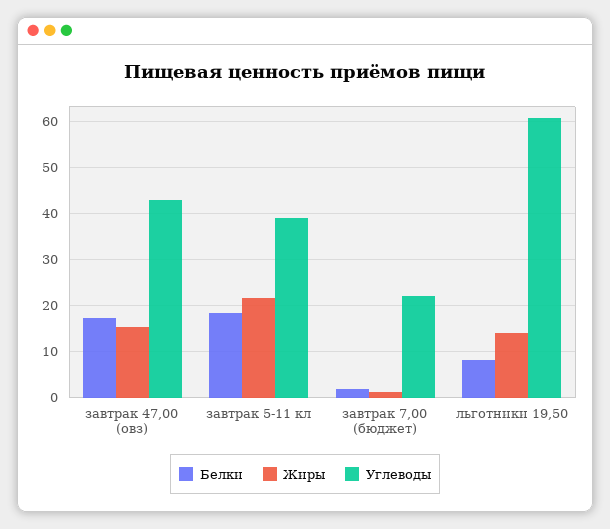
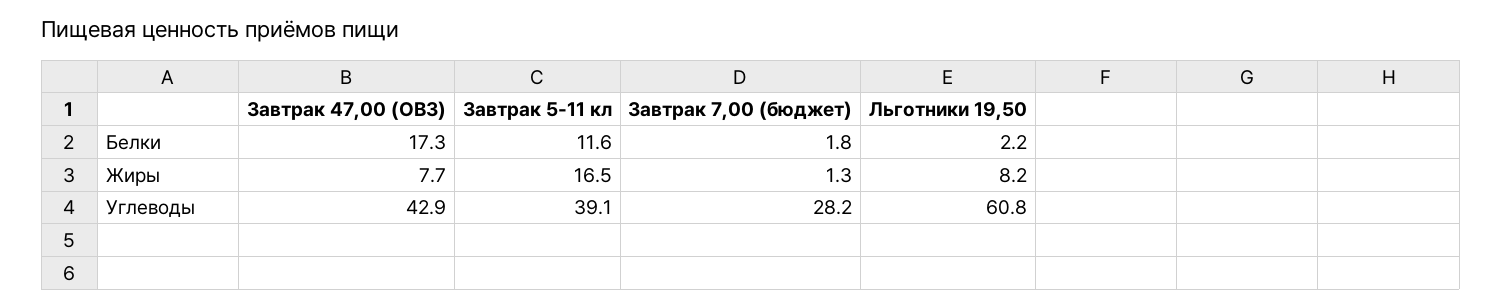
Жиры, завтрак 47,00 (овз): 16 -> 7.7
Белки, завтрак 5-11 кл: 18 -> 11.6
Жиры, завтрак 5-11 кл: 22 -> 16.5
Углеводы, завтрак 7,00 (бюджет): 22 -> 28.2
Белки, льготники 19,50: 8 -> 2.2
Жиры, льготники 19,50: 14 -> 8.2

